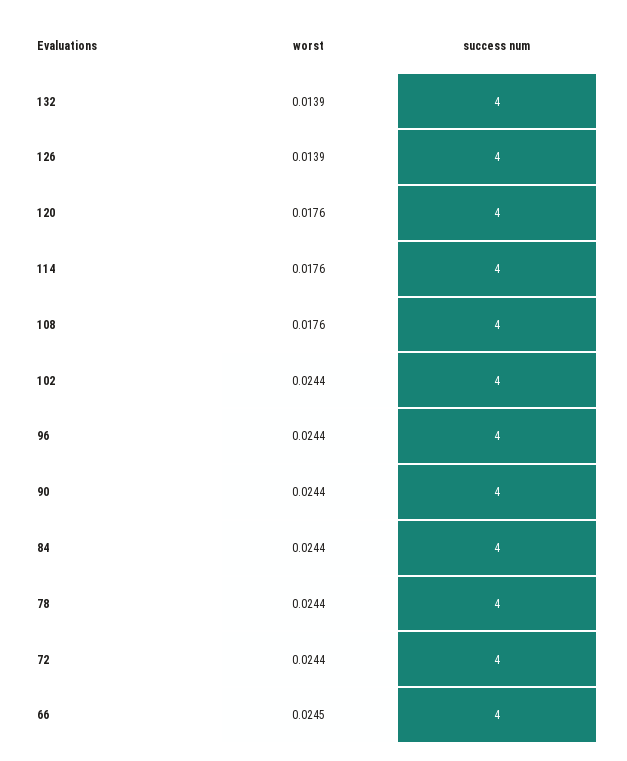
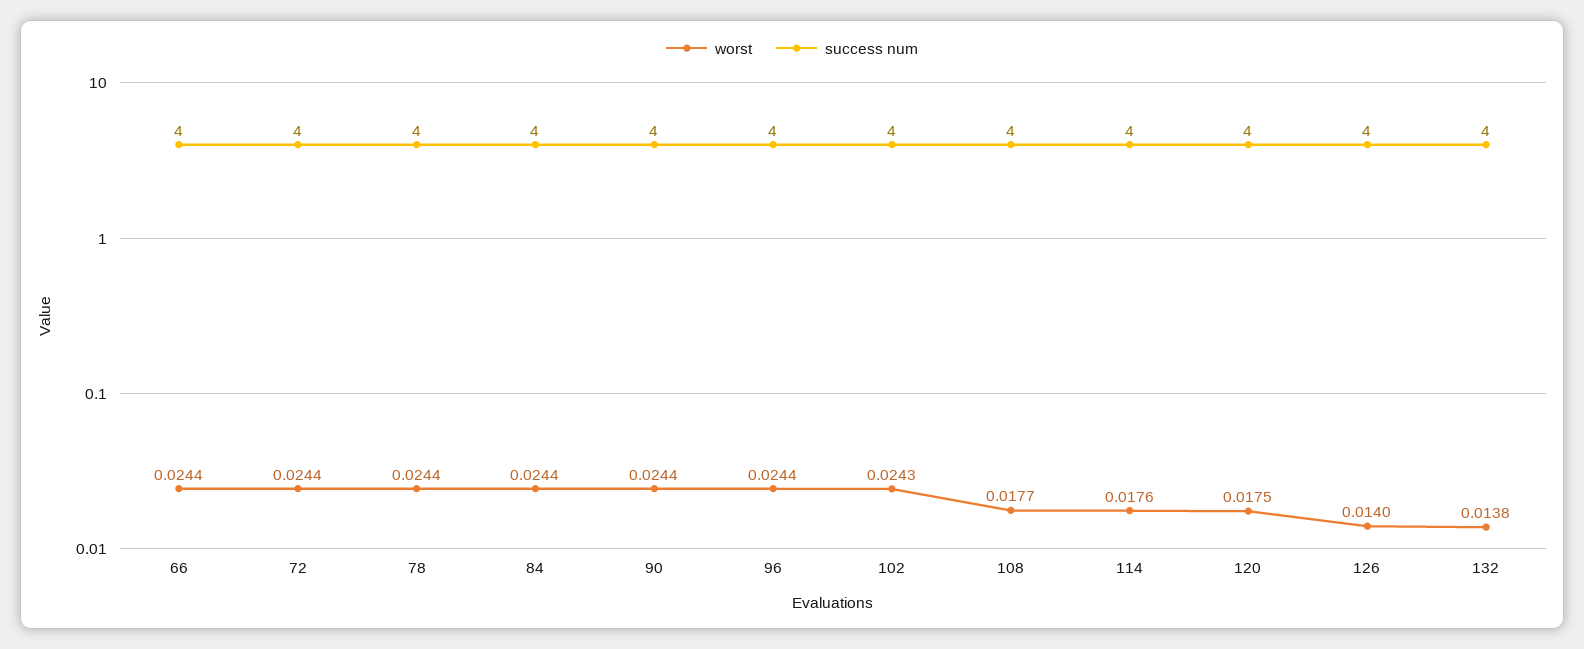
worst, 132: 0.0139 -> 0.0138
worst, 126: 0.0139 -> 0.014
worst, 120: 0.0176 -> 0.0175
worst, 108: 0.0176 -> 0.0177
worst, 102: 0.0244 -> 0.0243
worst, 66: 0.0245 -> 0.0244

